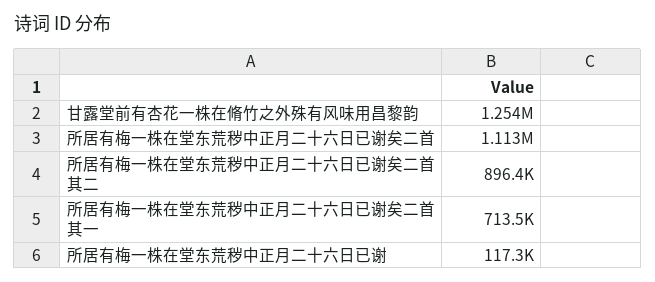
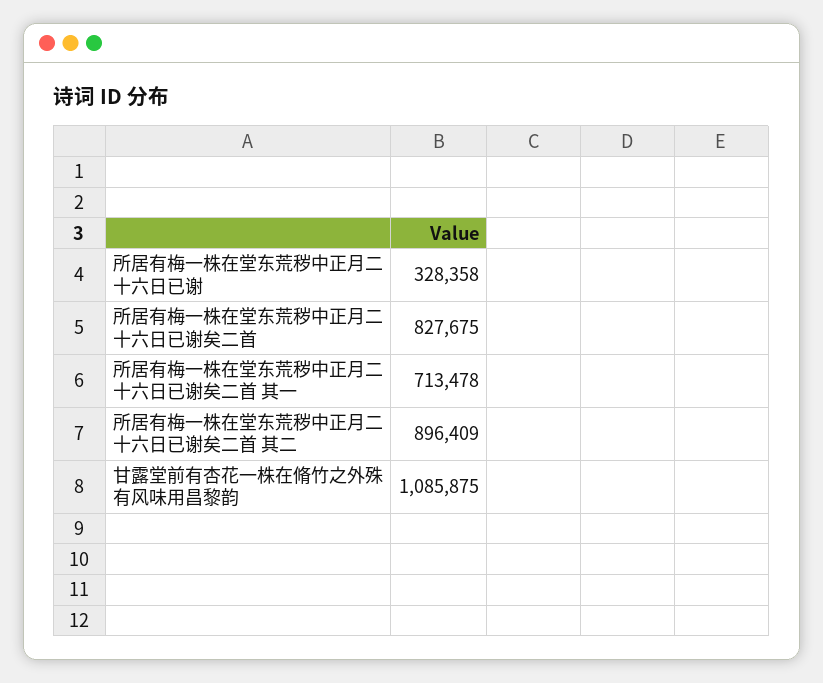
甘露堂前有杏花一株在脩竹之外殊有风味用昌黎韵: 1254000 -> 1085875
所居有梅一株在堂东荒秽中正月二十六日已谢矣二首: 1113000 -> 827675
所居有梅一株在堂东荒秽中正月二十六日已谢: 117300 -> 328358

